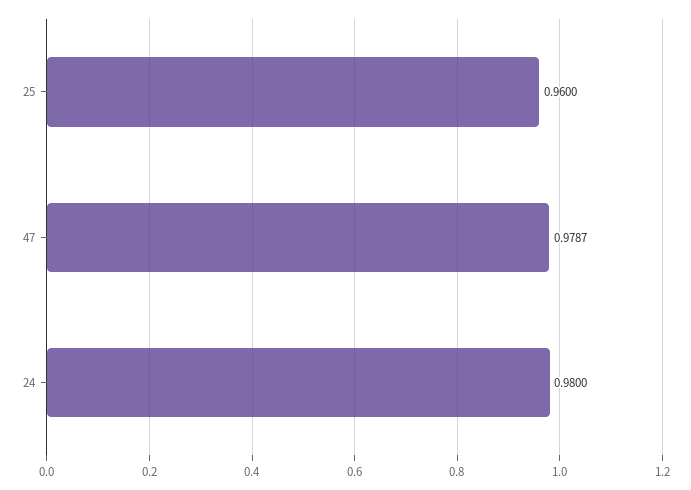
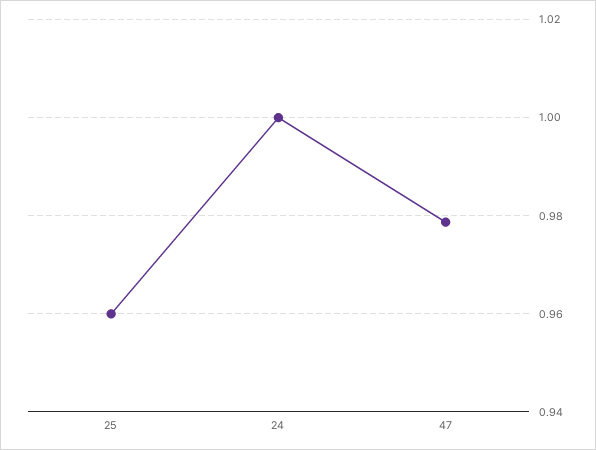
24: 0.98 -> 1

